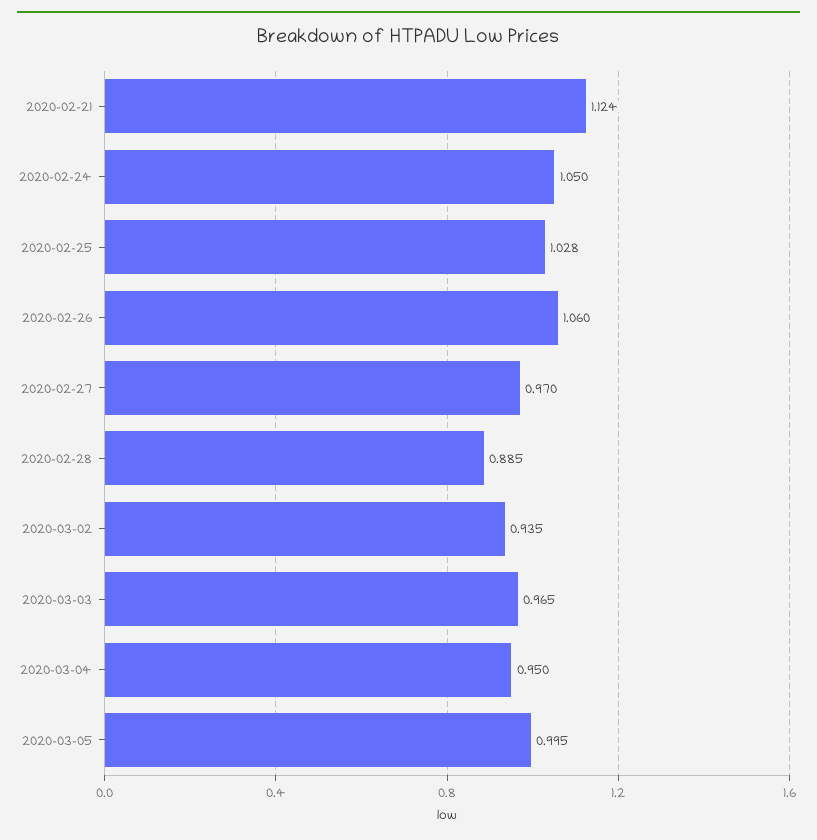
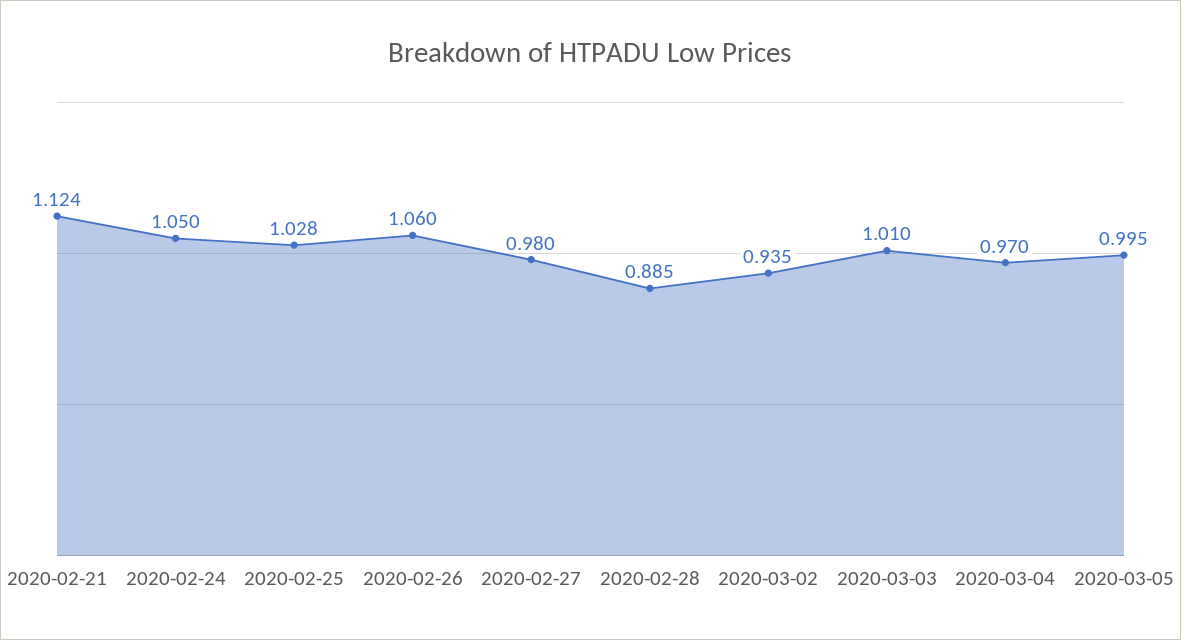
2020-02-27: 0.97 -> 0.98
2020-03-03: 0.965 -> 1.01
2020-03-04: 0.95 -> 0.97

